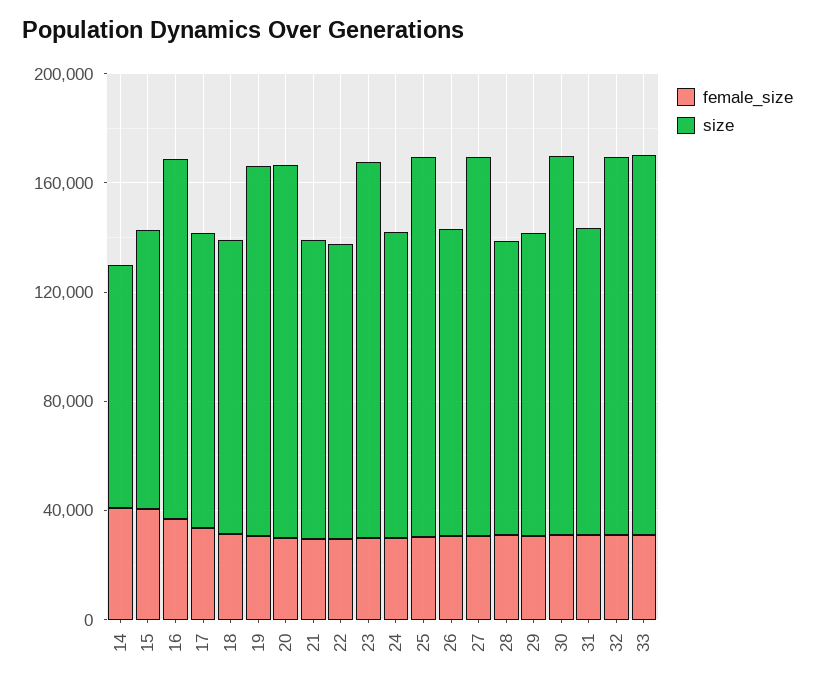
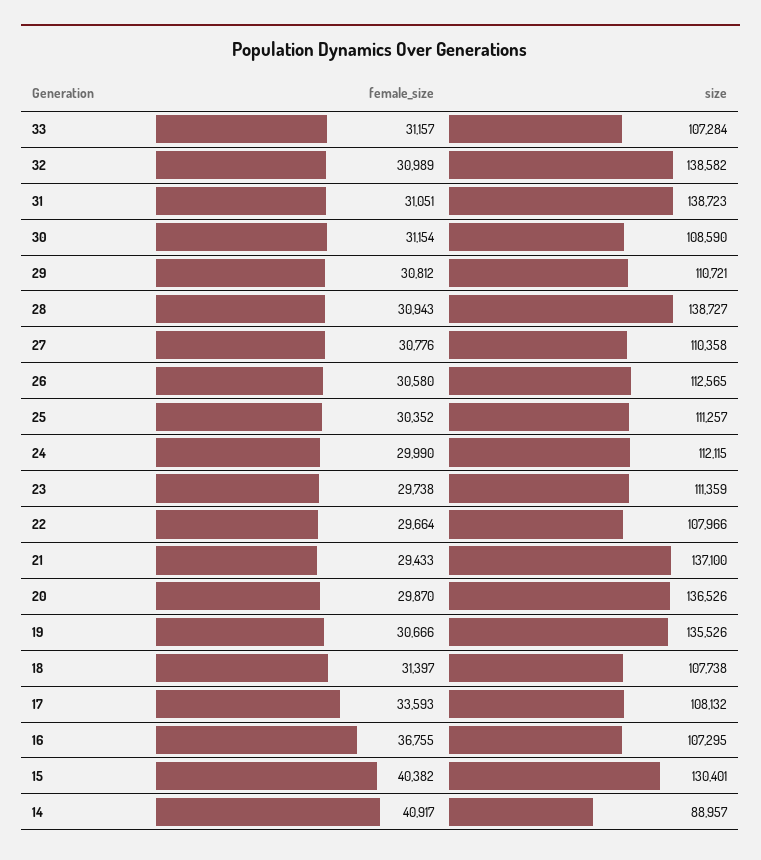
size, 15: 100000 -> 130401
size, 16: 130000 -> 107295
size, 21: 110000 -> 137100
size, 23: 140000 -> 111359
size, 25: 140000 -> 111257
size, 27: 140000 -> 110358
size, 28: 110000 -> 138727
size, 30: 140000 -> 108590
size, 31: 110000 -> 138723
size, 33: 140000 -> 107284

